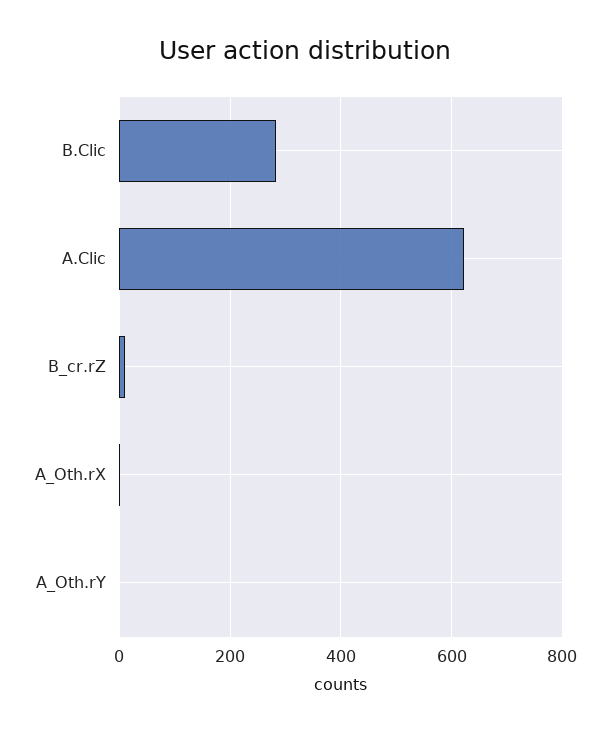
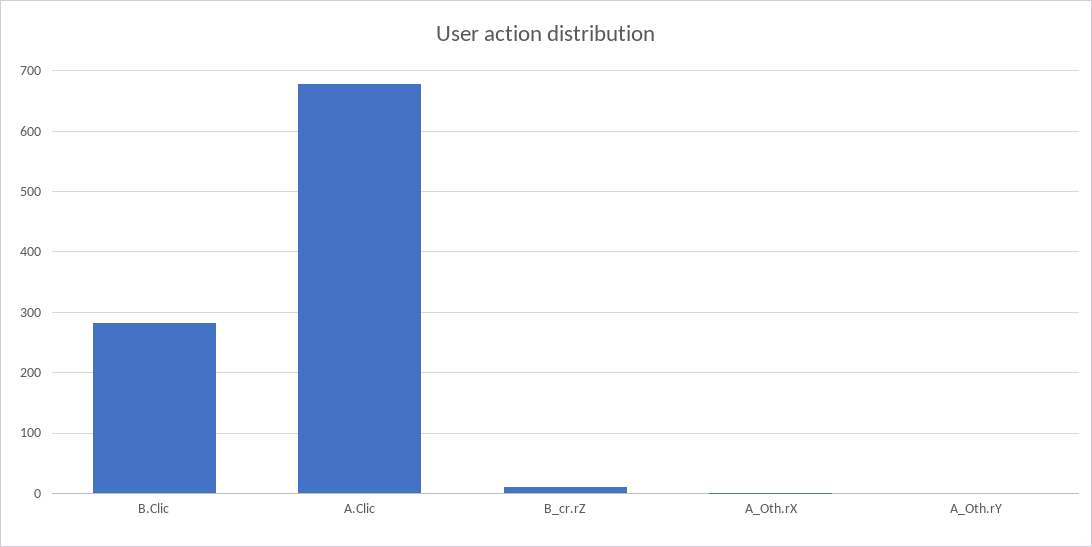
A.Clic: 620 -> 680

